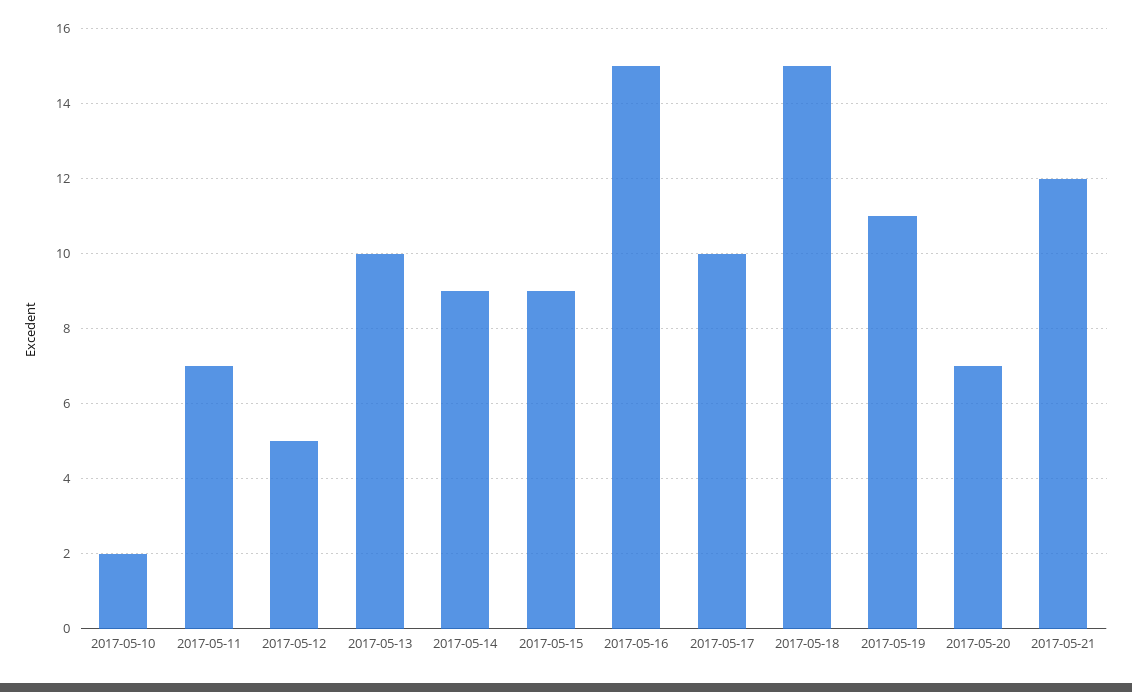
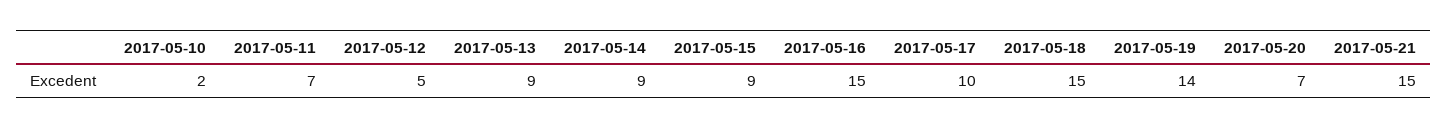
2017-05-13: 10 -> 9
2017-05-19: 11 -> 14
2017-05-21: 12 -> 15

